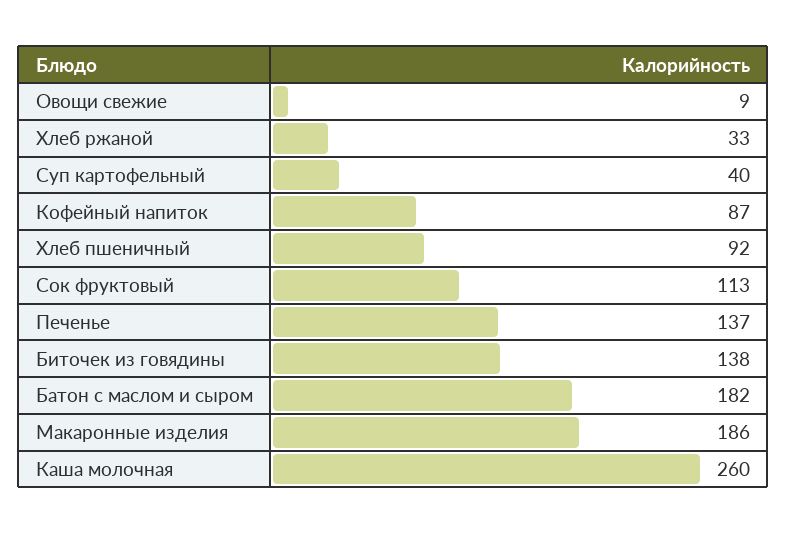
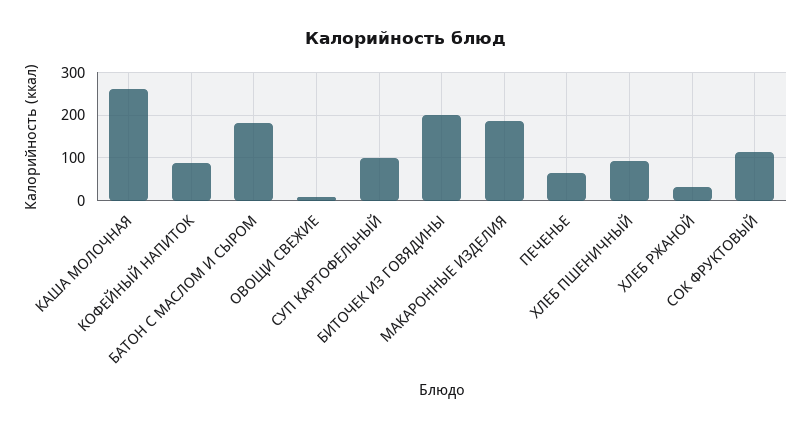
Суп картофельный: 40 -> 100
Печенье: 137 -> 60
Биточек из говядины: 138 -> 200

